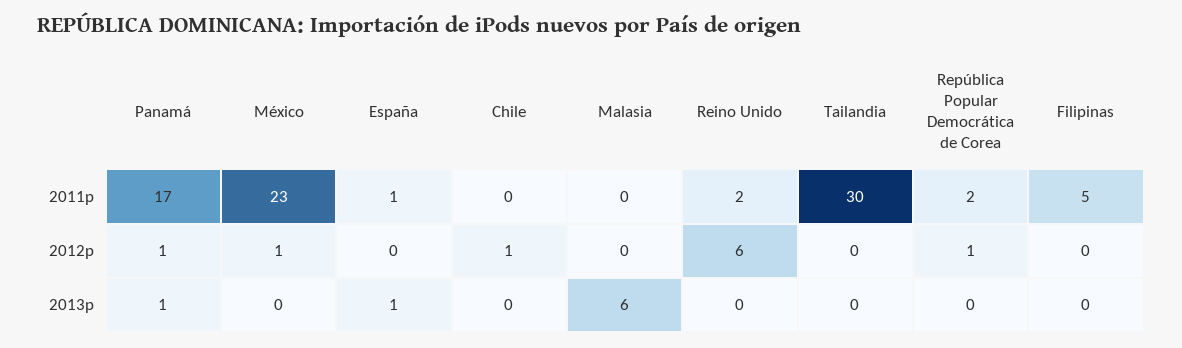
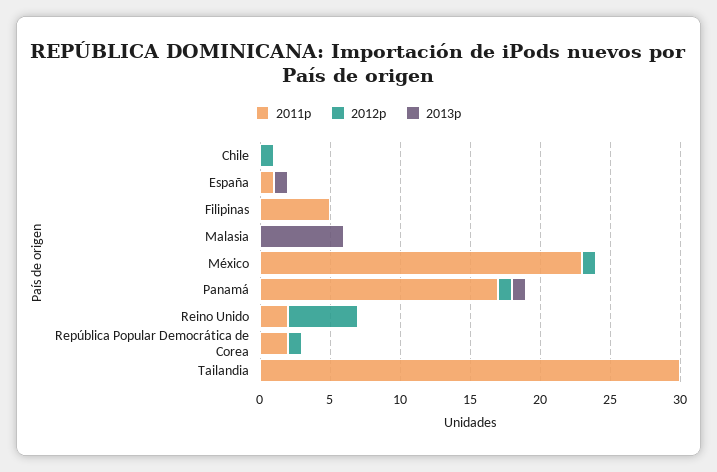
2012p, Reino Unido: 6 -> 5

